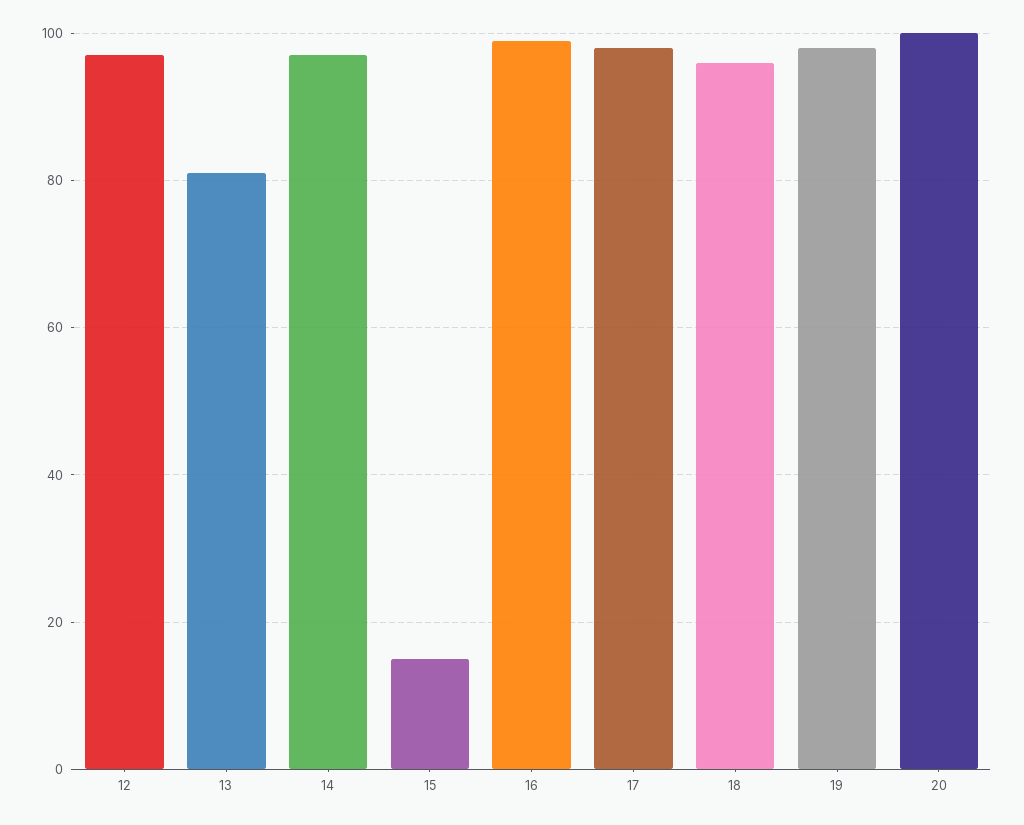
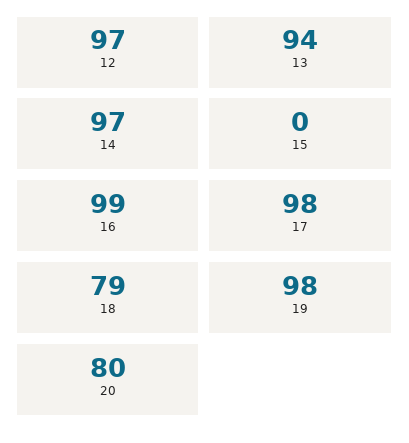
13: 80 -> 94
15: 15 -> 0
18: 95 -> 79
20: 100 -> 80

